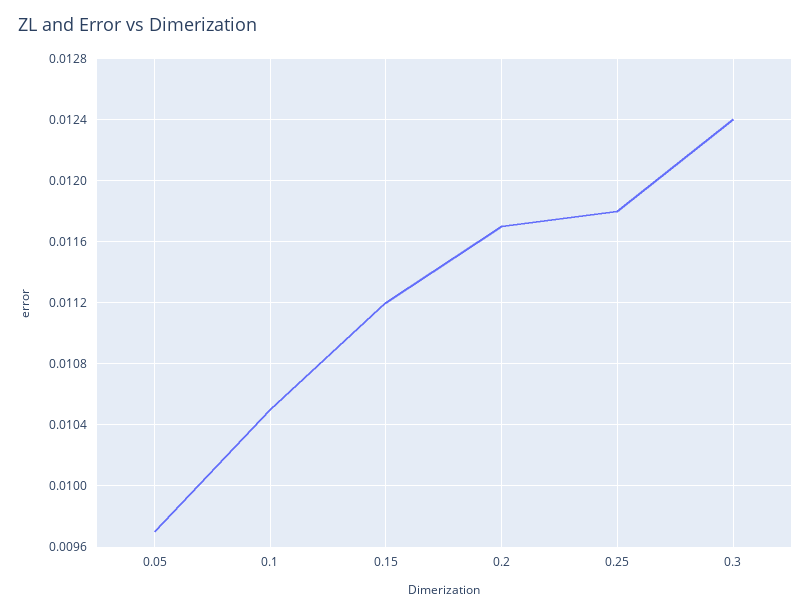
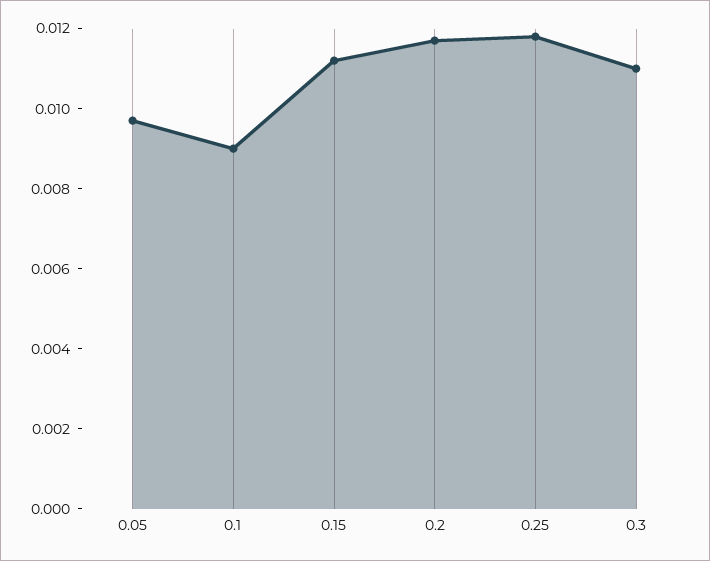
0.1: 0.0105 -> 0.009
0.3: 0.0124 -> 0.011

